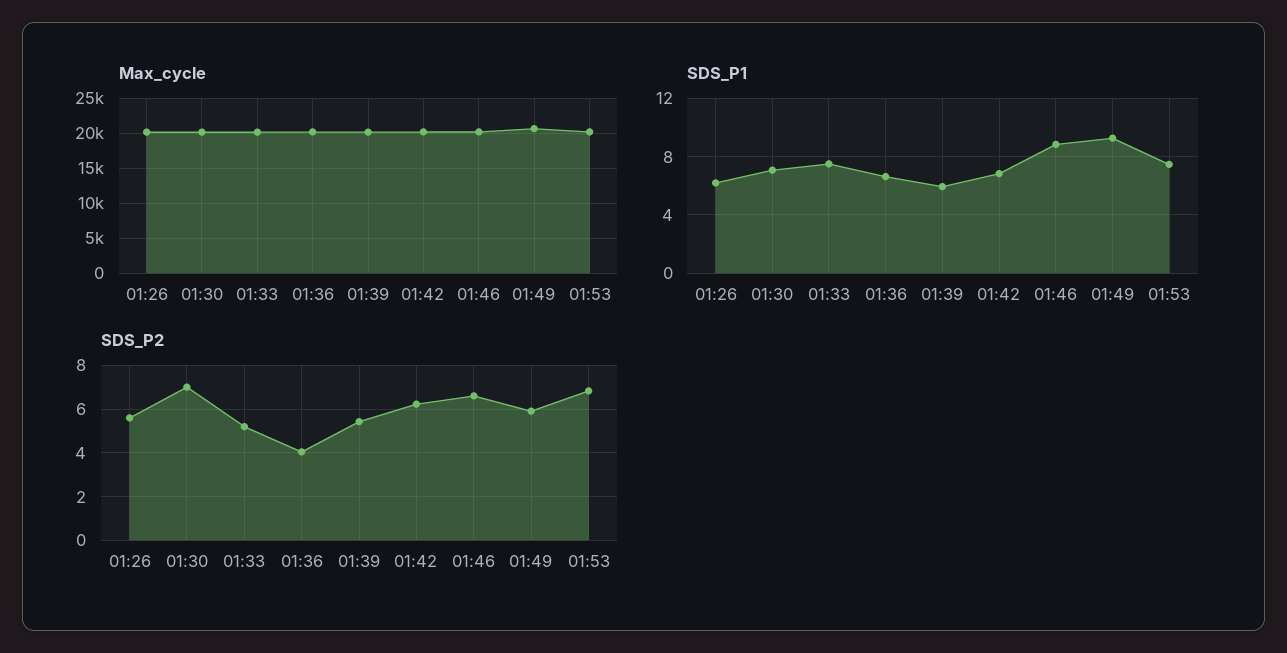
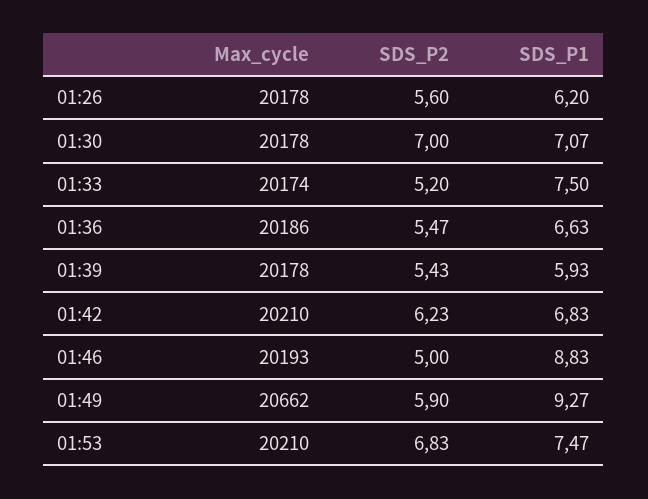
SDS_P2, 01:36: 4 -> 5.47
SDS_P2, 01:46: 6.5 -> 5

